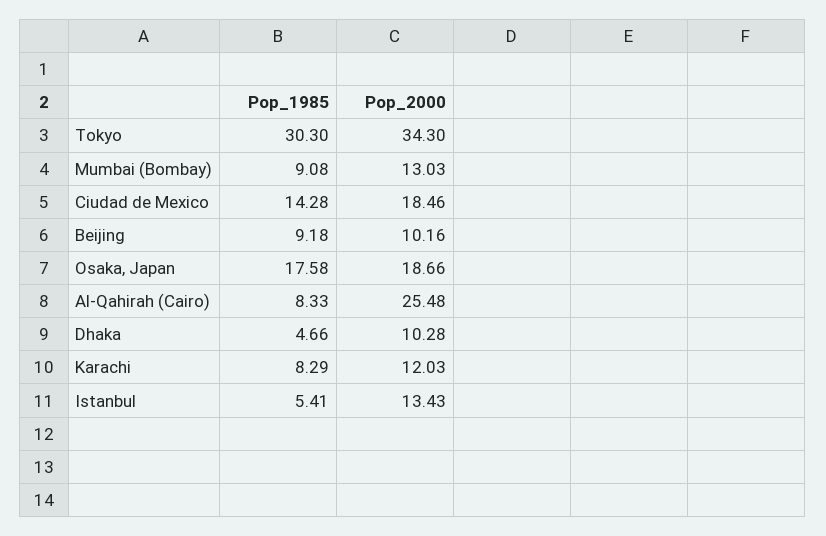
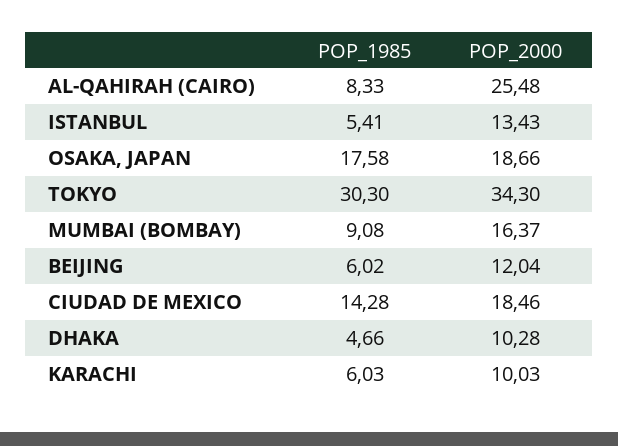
Pop_2000, Mumbai (Bombay): 13.03 -> 16.37
Pop_1985, Beijing: 9.18 -> 6.02
Pop_2000, Beijing: 10.16 -> 12.04
Pop_1985, Karachi: 8.29 -> 6.03
Pop_2000, Karachi: 12.03 -> 10.03

